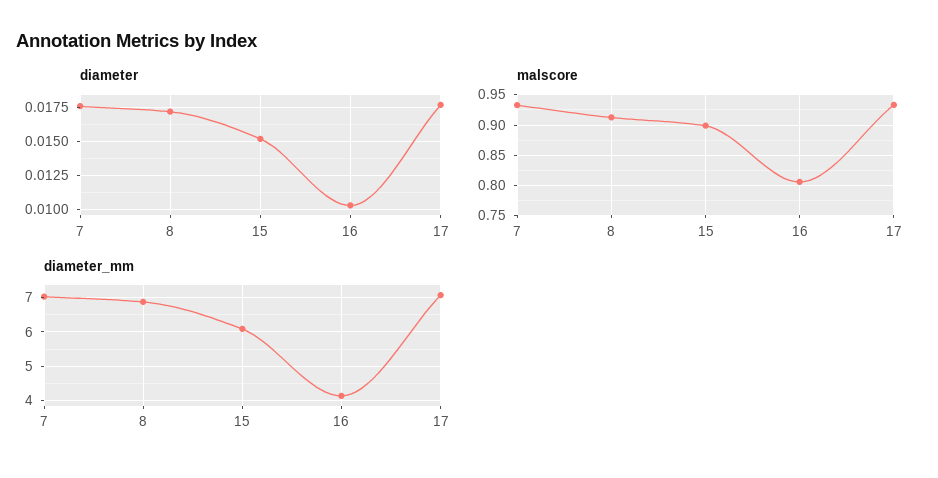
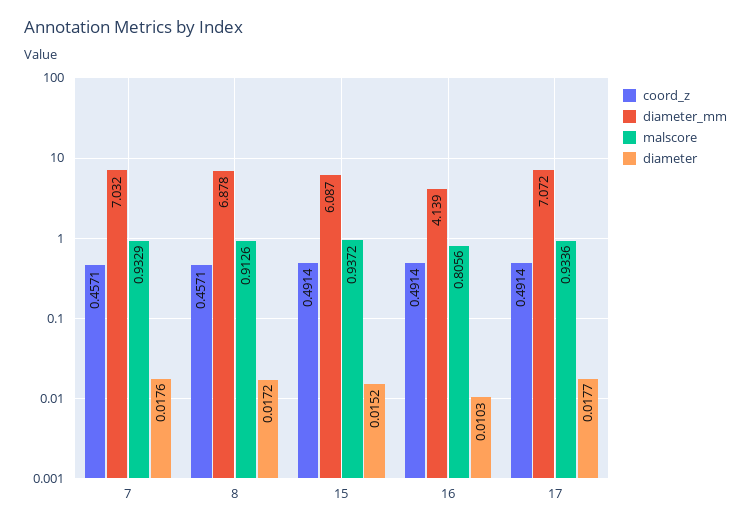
malscore, 15: 0.9 -> 0.9372
coord_z, 7: none -> 0.4571
coord_z, 8: none -> 0.4571
coord_z, 15: none -> 0.4914
coord_z, 16: none -> 0.4914
coord_z, 17: none -> 0.4914

